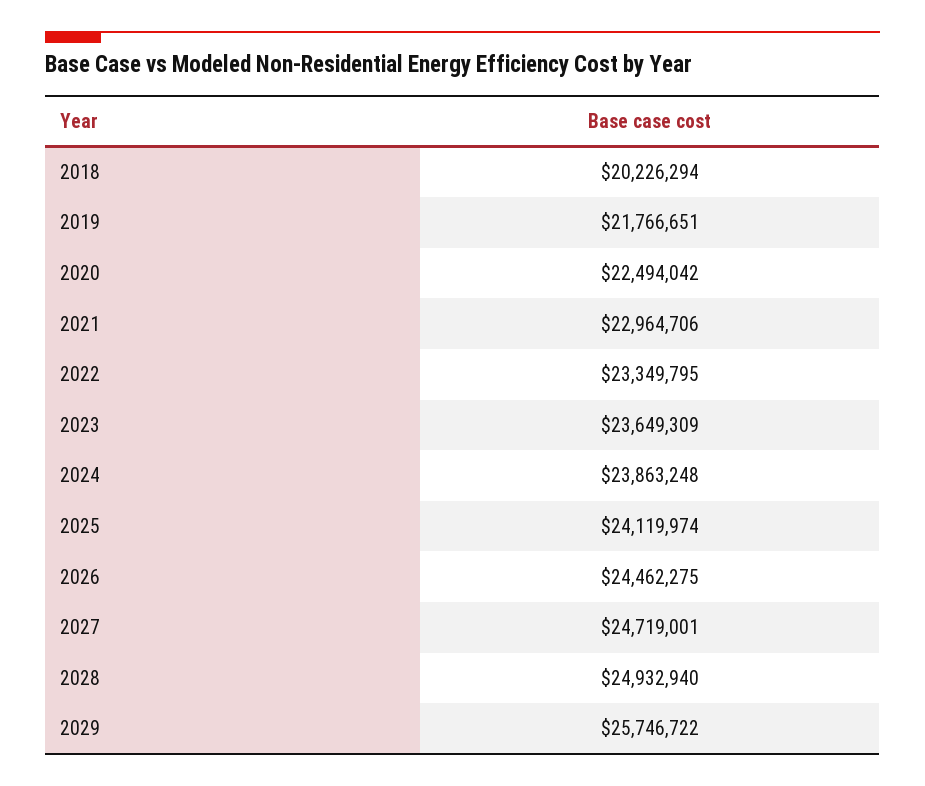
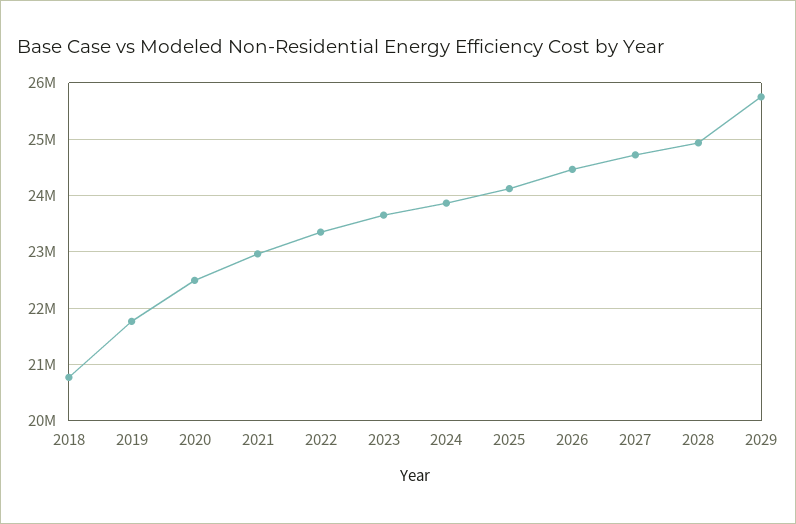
2018: 20226294 -> 20800000

